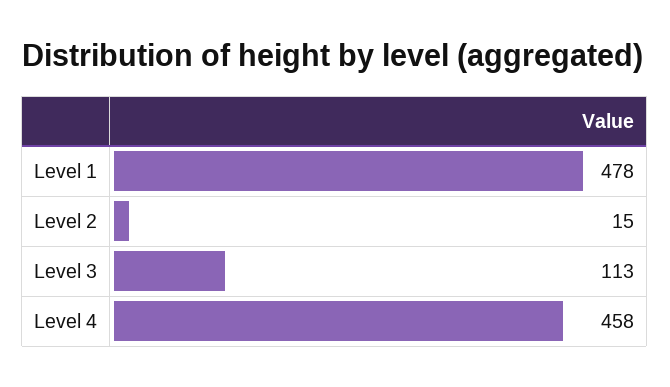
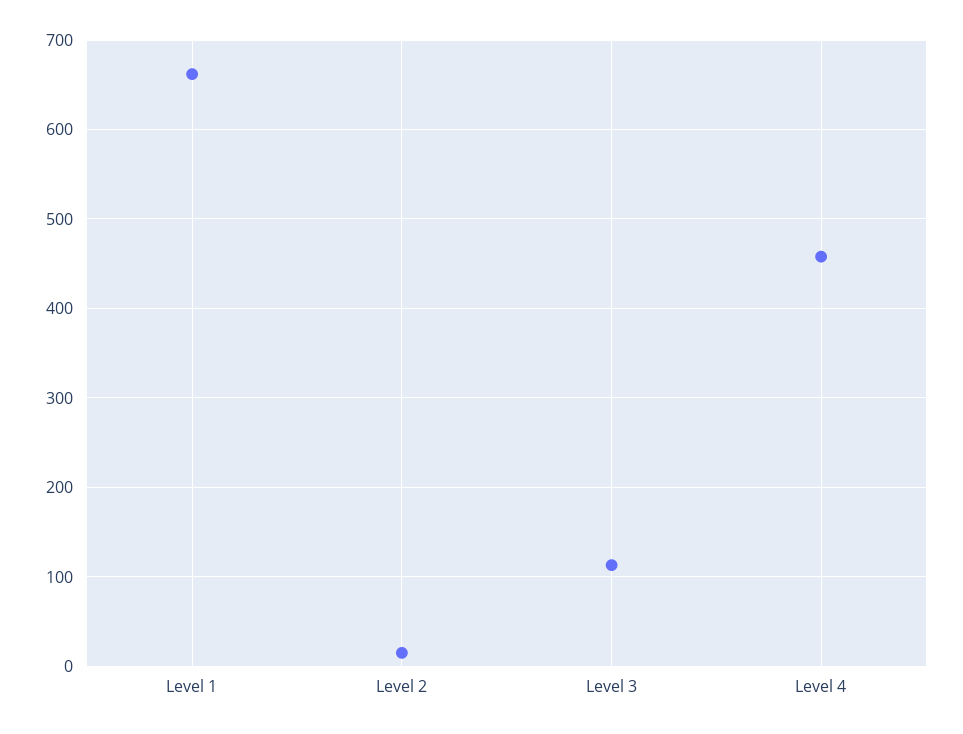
Level 1: 478 -> 660

